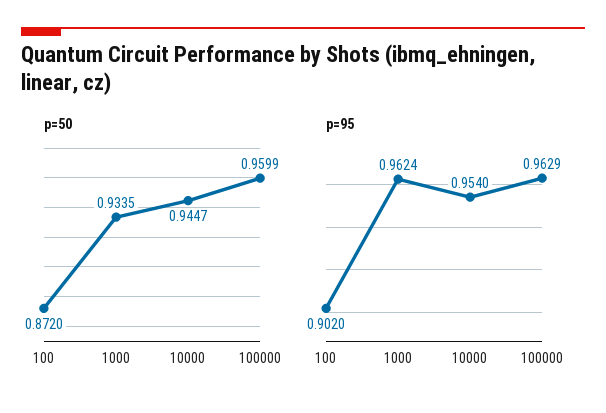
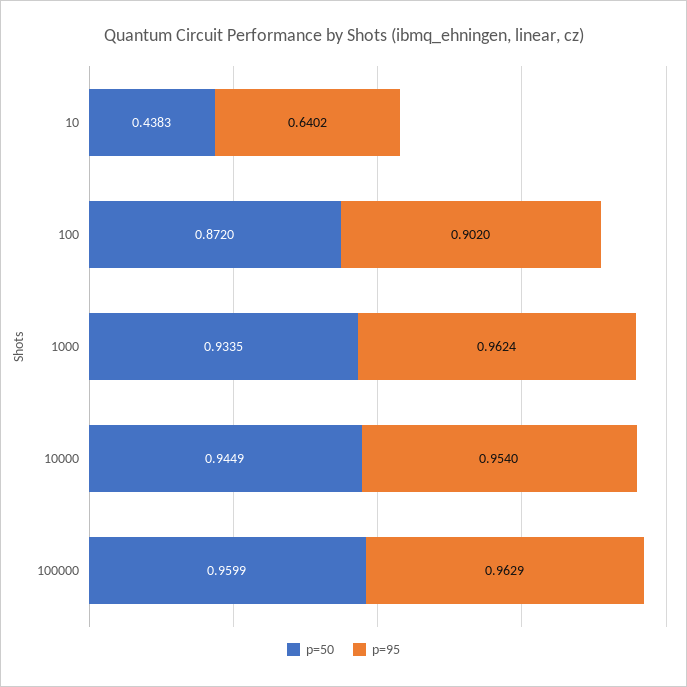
p=50, 10000: 0.9447 -> 0.9449
p=50, 10: none -> 0.4383
p=95, 10: none -> 0.6402

